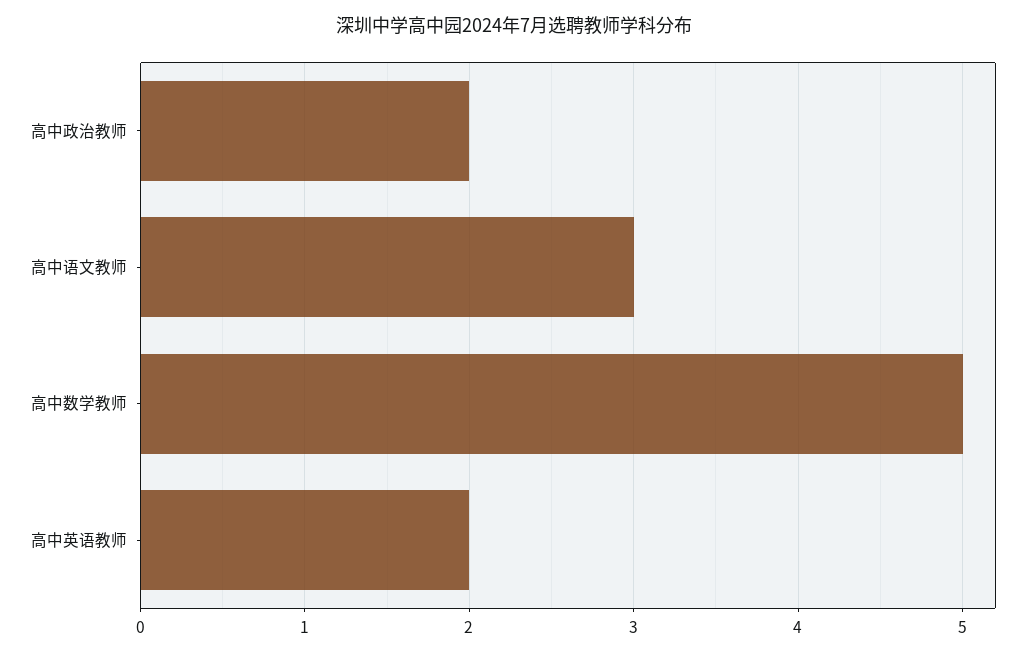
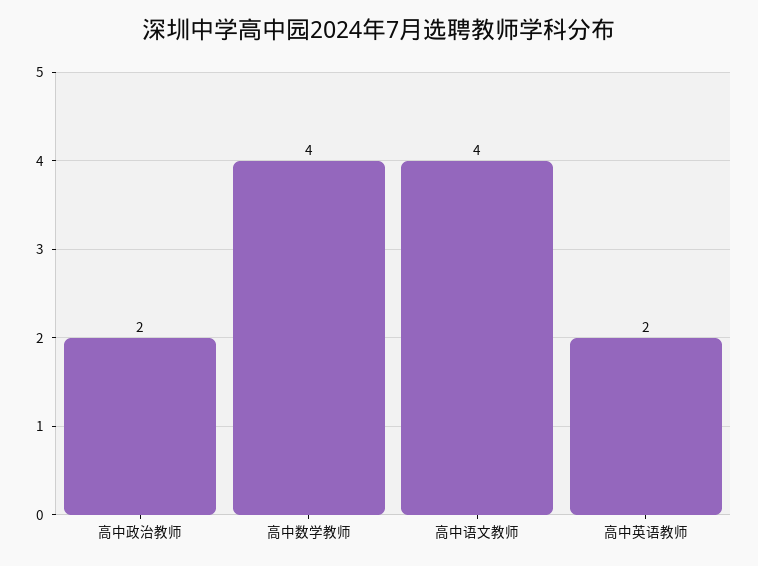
高中语文教师: 3 -> 4
高中数学教师: 5 -> 4

